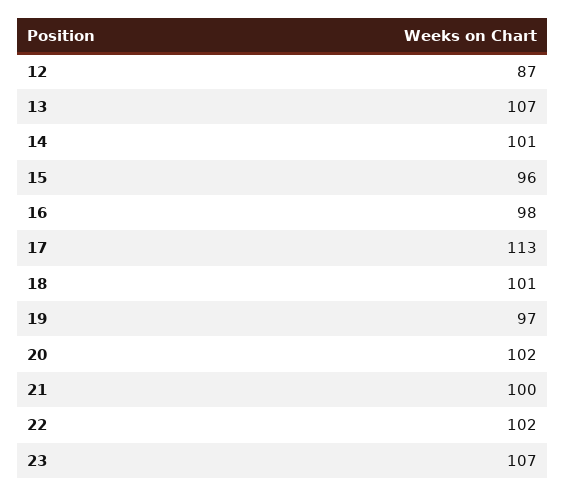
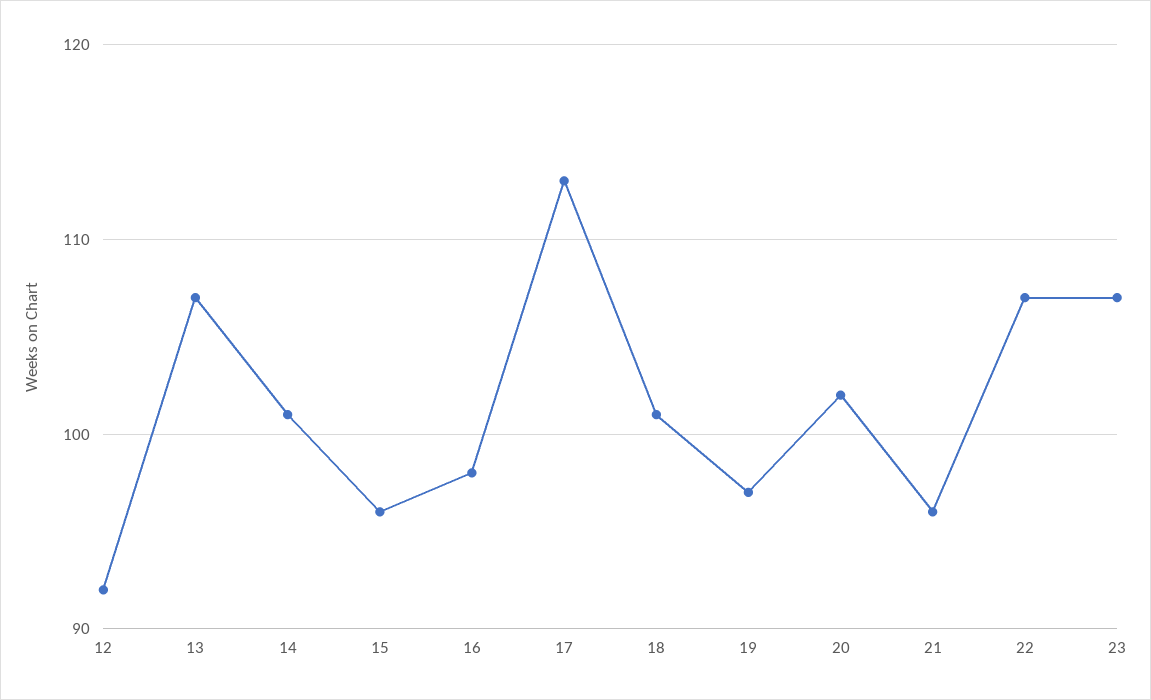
12: 87 -> 92
21: 100 -> 96
22: 102 -> 107

